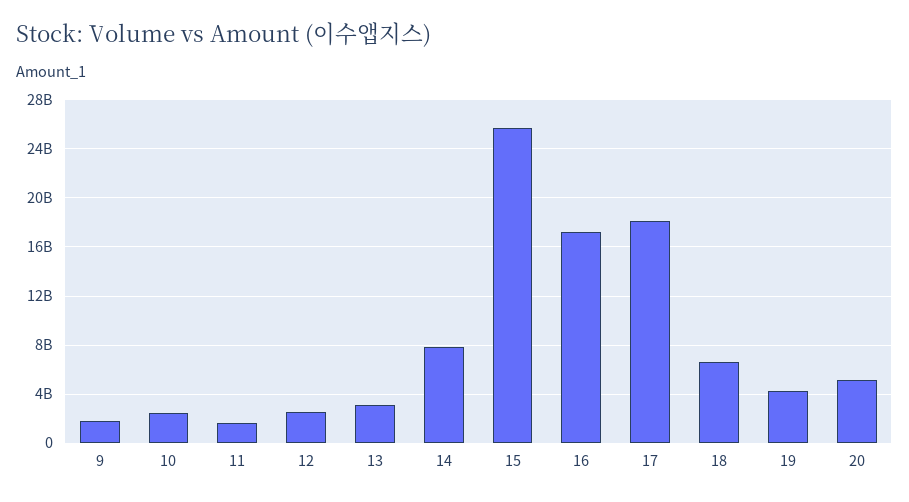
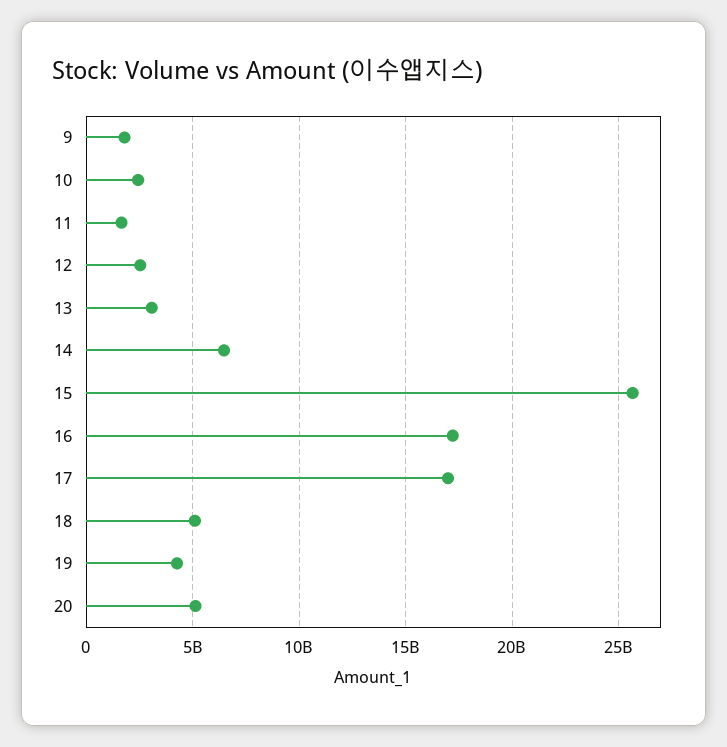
14: 8000000000 -> 6500000000
17: 18000000000 -> 17000000000
18: 6500000000 -> 5000000000

